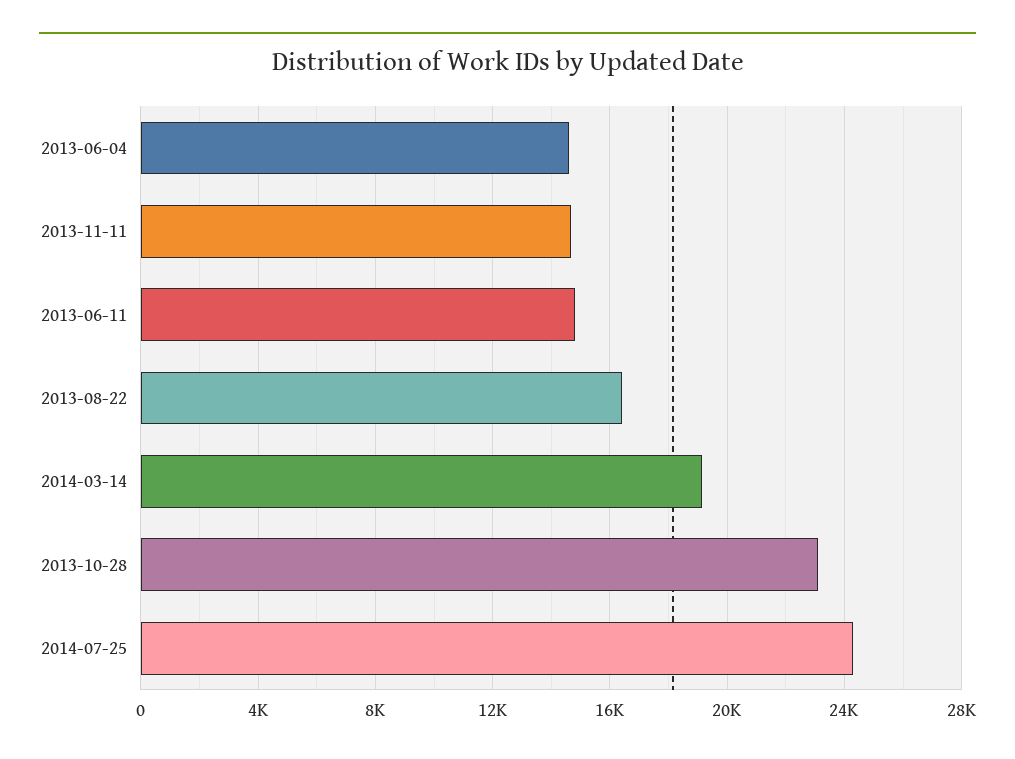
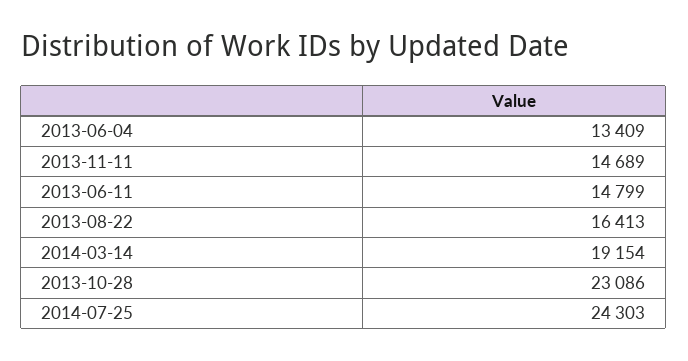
2013-06-04: 14500 -> 13409

